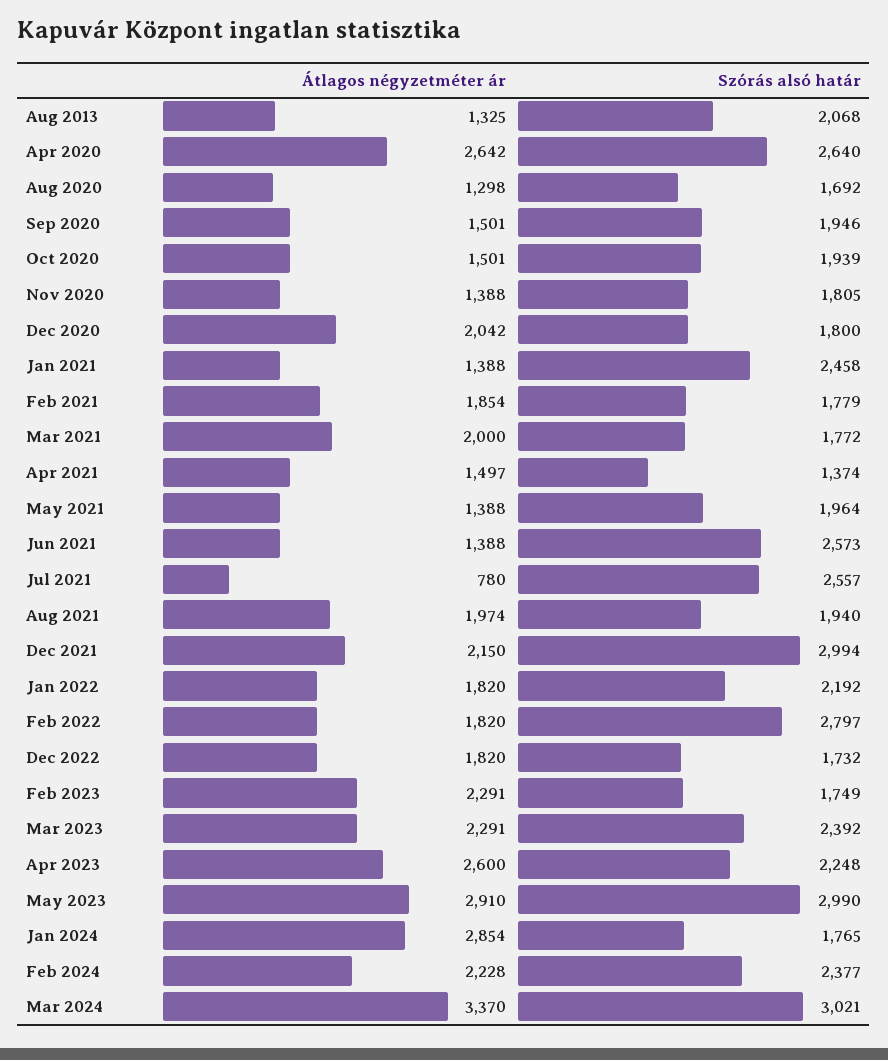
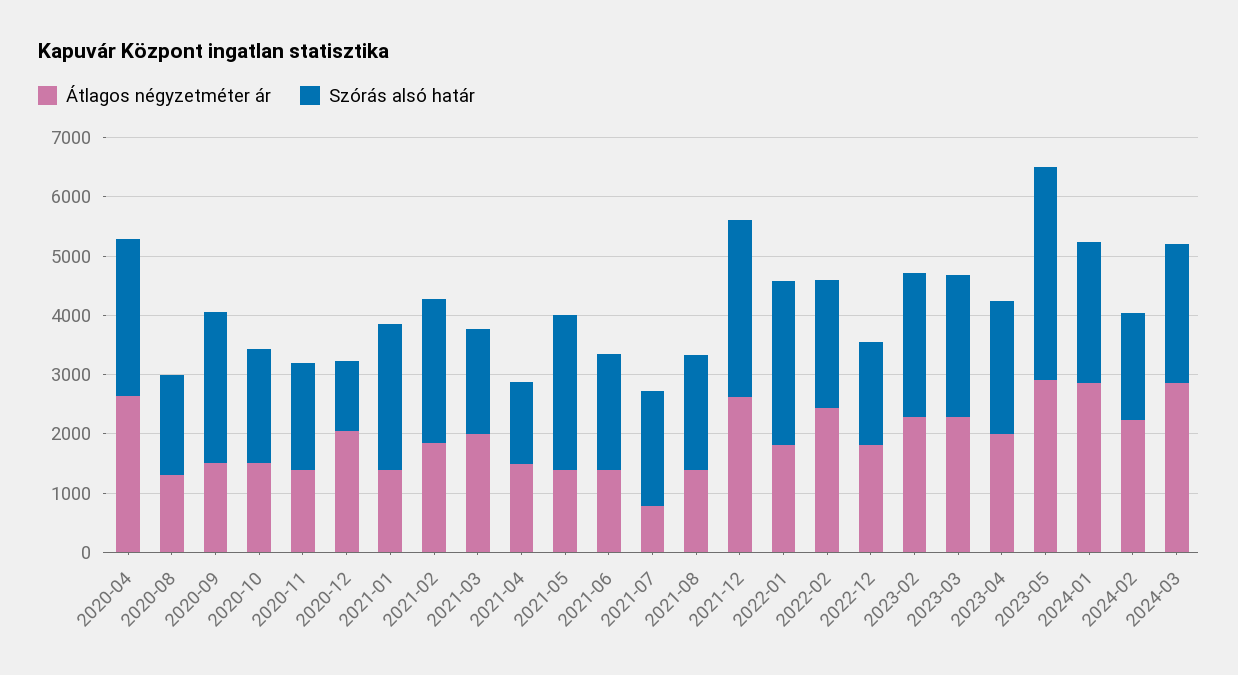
Átlagos négyzetméter ár, Aug 2013: 1325 -> none
Szórás alsó határ, Aug 2013: 2068 -> none
Szórás alsó határ, Sep 2020: 1946 -> 2600
Szórás alsó határ, Dec 2020: 1800 -> 1200
Szórás alsó határ, Feb 2021: 1779 -> 2400
Szórás alsó határ, May 2021: 1964 -> 2600
Szórás alsó határ, Jun 2021: 2573 -> 2000
Szórás alsó határ, Jul 2021: 2557 -> 2000
Átlagos négyzetméter ár, Aug 2021: 1974 -> 1400
Átlagos négyzetméter ár, Dec 2021: 2150 -> 2600
Szórás alsó határ, Jan 2022: 2192 -> 2800
Átlagos négyzetméter ár, Feb 2022: 1820 -> 2400
Szórás alsó határ, Feb 2022: 2797 -> 2200
Szórás alsó határ, Feb 2023: 1749 -> 2400
Átlagos négyzetméter ár, Apr 2023: 2600 -> 2000
Szórás alsó határ, May 2023: 2990 -> 3600
Szórás alsó határ, Jan 2024: 1765 -> 2400
Szórás alsó határ, Feb 2024: 2377 -> 1800
Átlagos négyzetméter ár, Mar 2024: 3370 -> 2800
Szórás alsó határ, Mar 2024: 3021 -> 2400

